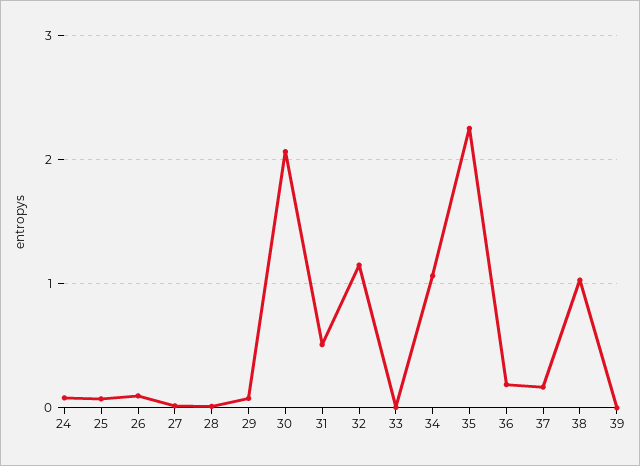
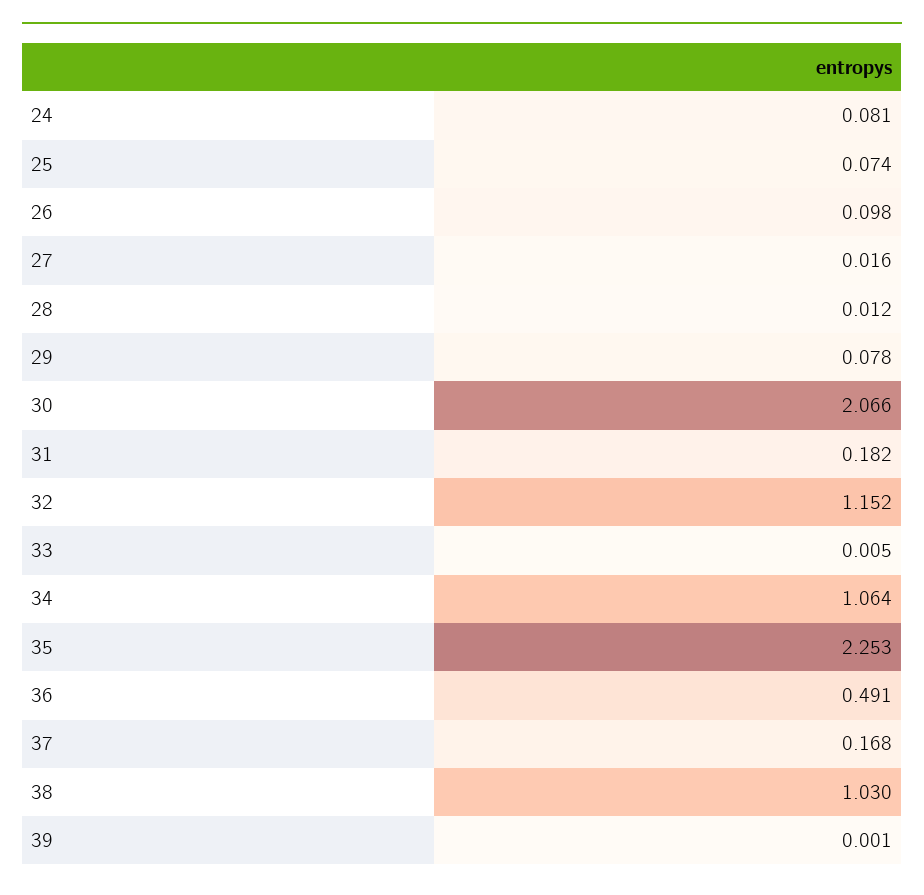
31: 0.5 -> 0.182
36: 0.2 -> 0.491

